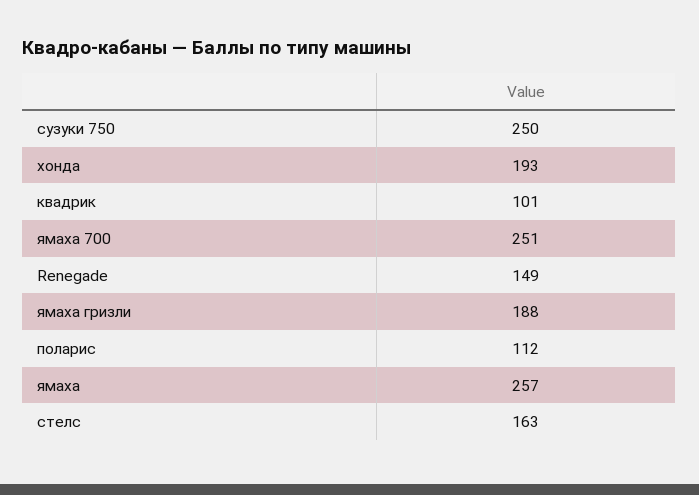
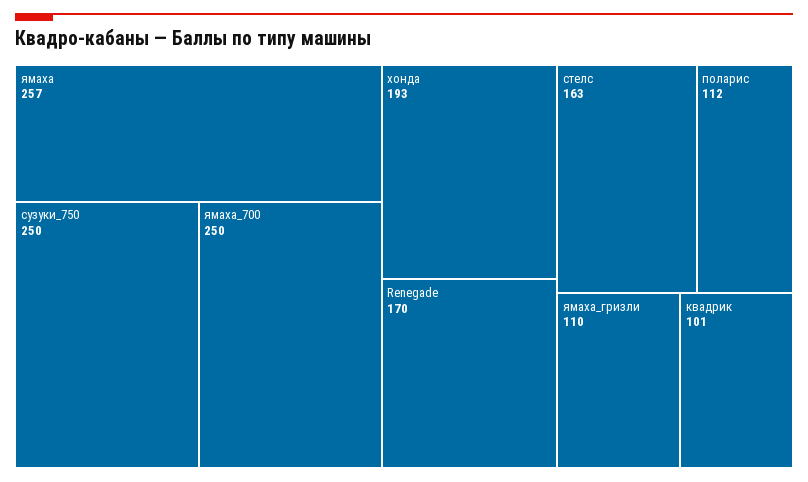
ямаха 700: 251 -> 250
Renegade: 149 -> 170
ямаха гризли: 188 -> 110

